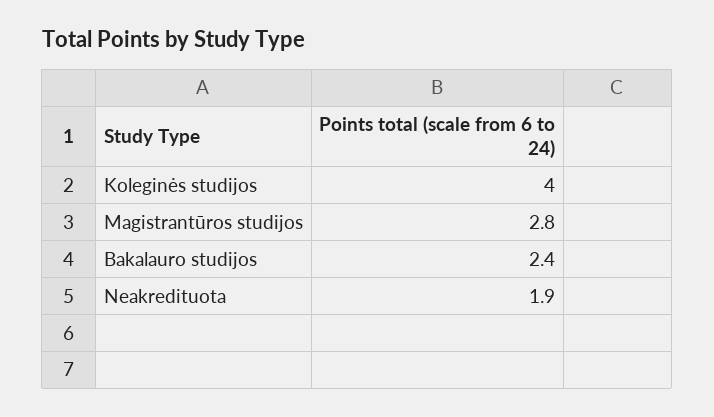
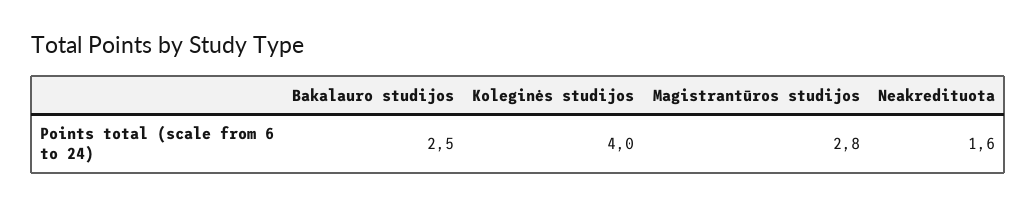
Bakalauro studijos: 2.4 -> 2.5
Neakredituota: 1.9 -> 1.6

